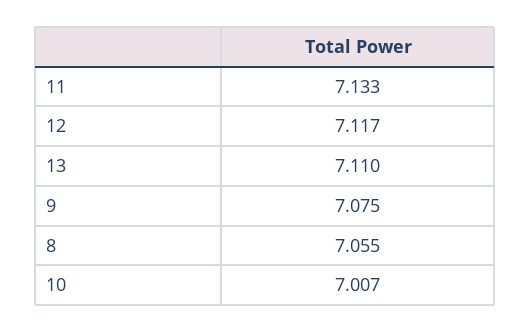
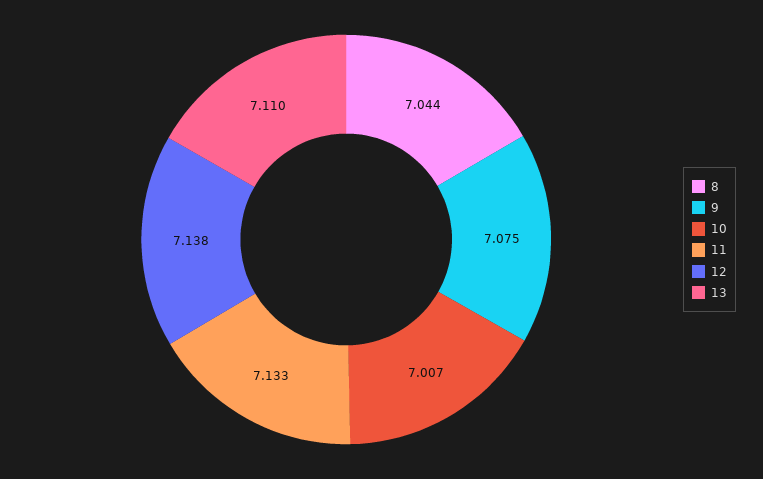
12: 7.117 -> 7.138
8: 7.055 -> 7.044

